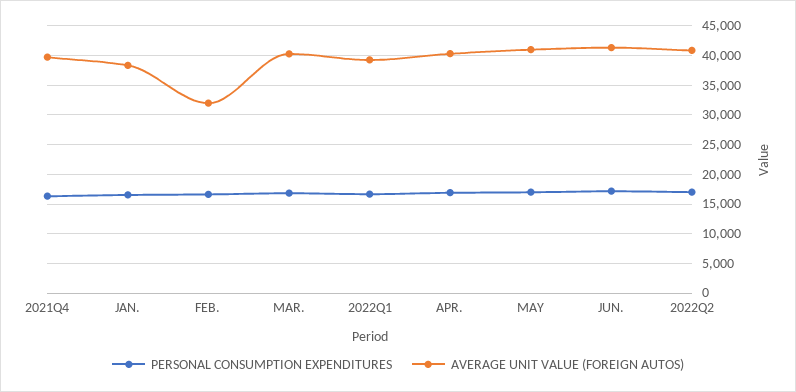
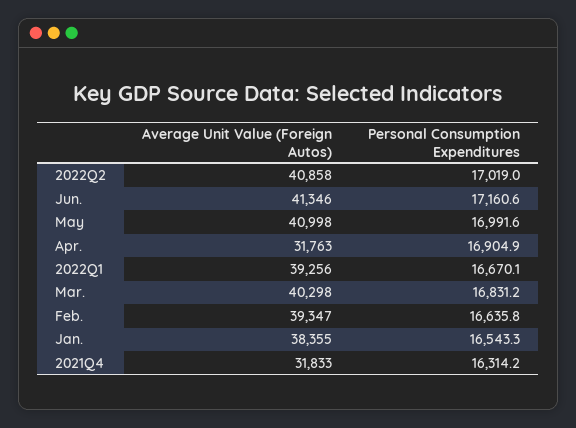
AVERAGE UNIT VALUE (FOREIGN AUTOS), 2021Q4: 40000 -> 31833
AVERAGE UNIT VALUE (FOREIGN AUTOS), FEB.: 32500 -> 39347
AVERAGE UNIT VALUE (FOREIGN AUTOS), APR.: 40000 -> 31763

